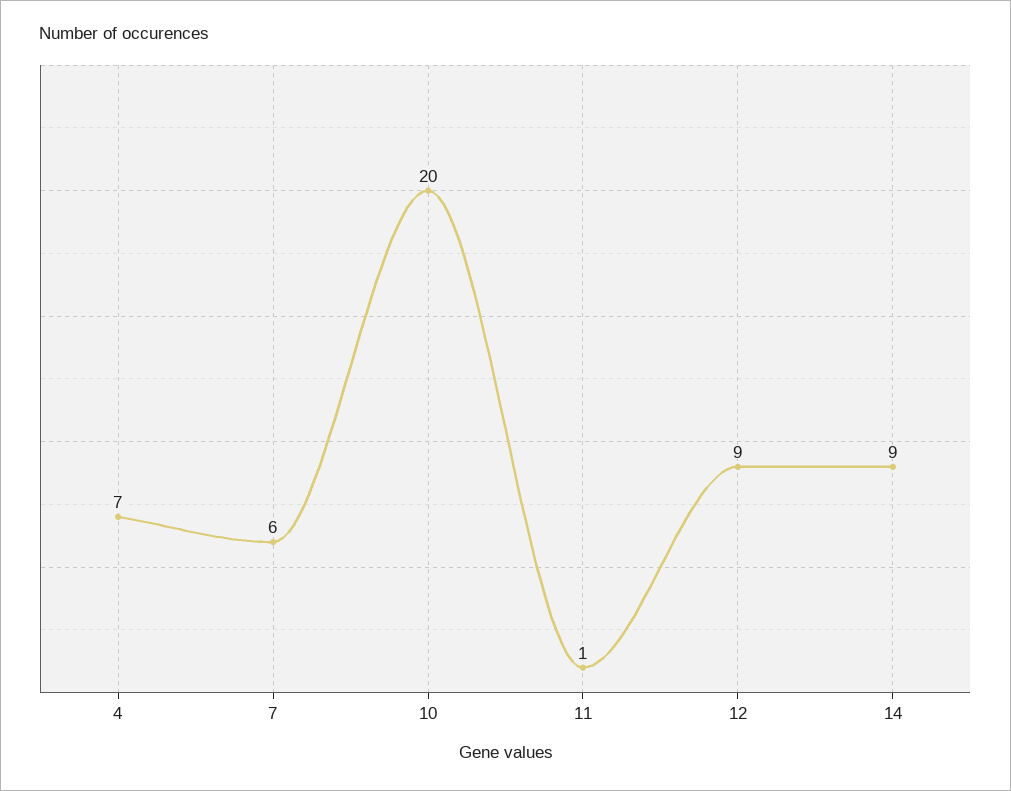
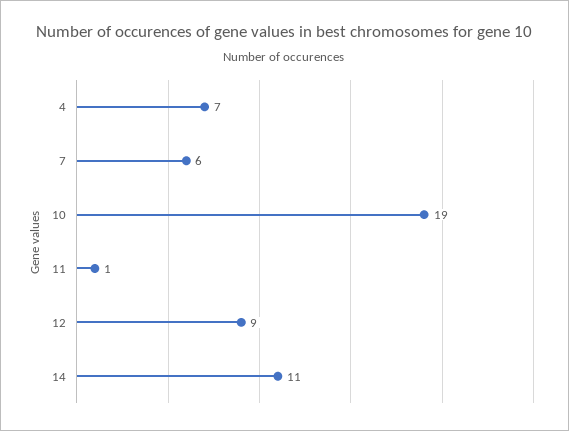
10: 20 -> 19
14: 9 -> 11

